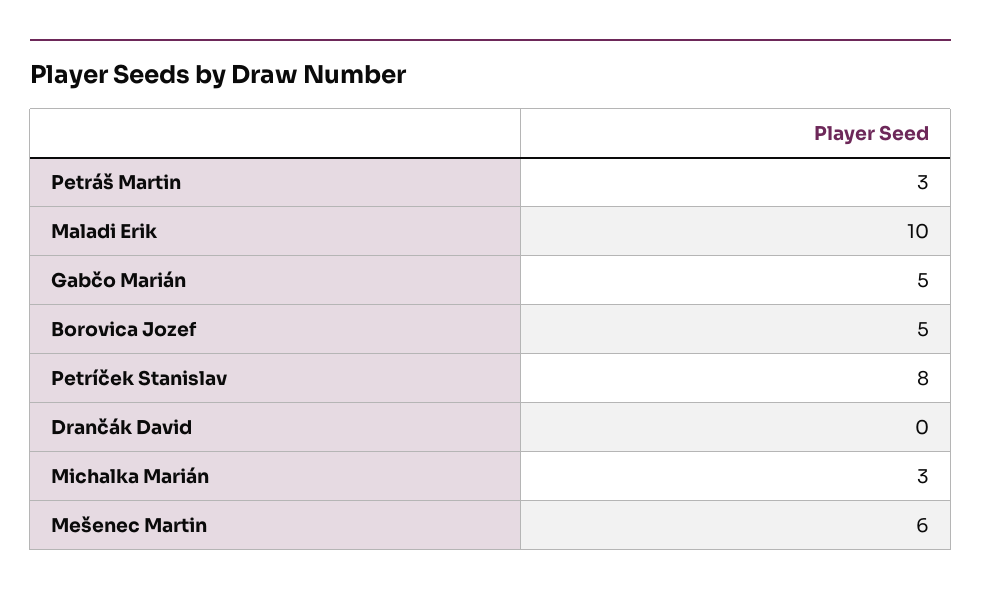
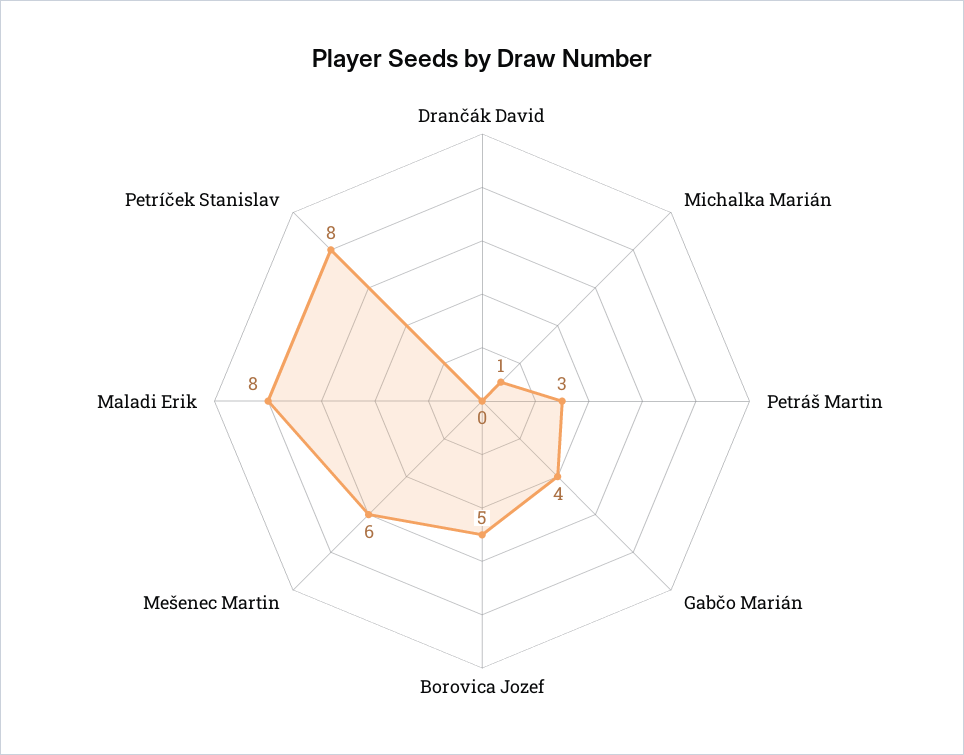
Maladi Erik: 10 -> 8
Gabčo Marián: 5 -> 4
Michalka Marián: 3 -> 1

